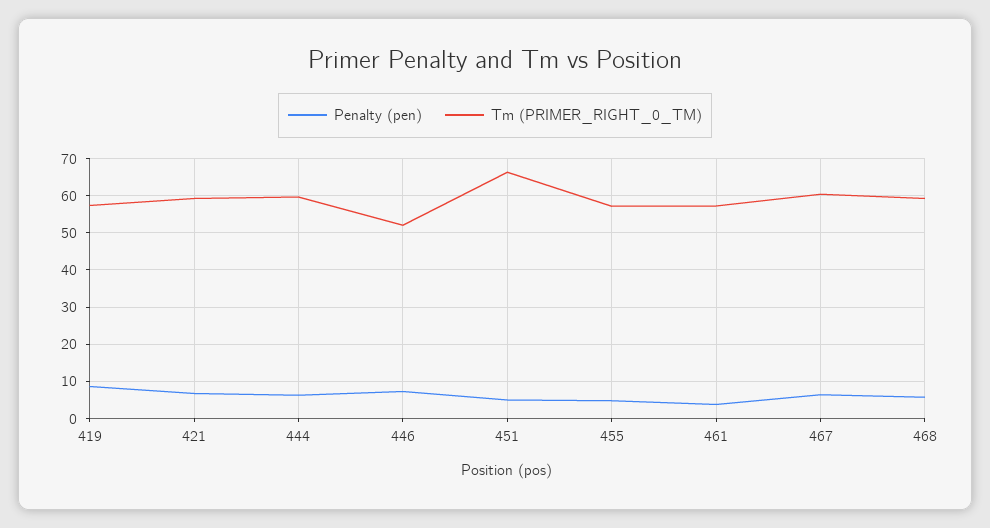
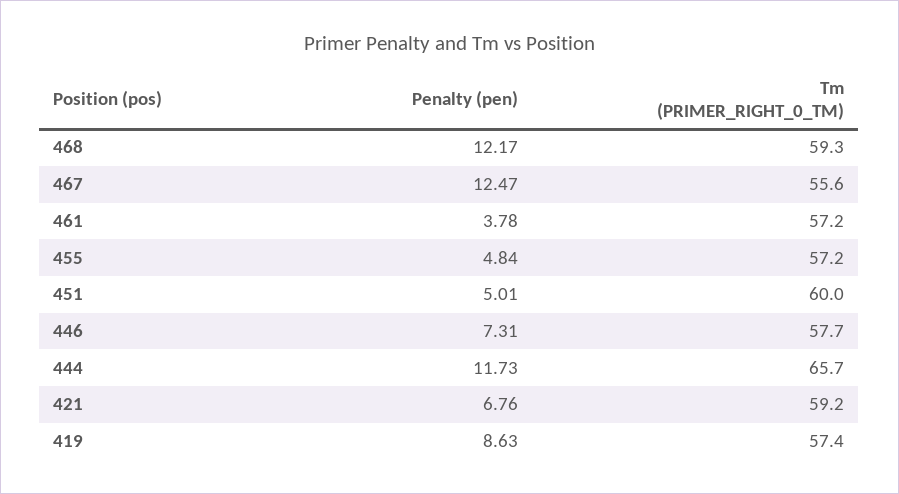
Penalty (pen), 444: 6 -> 11.73
Tm (PRIMER_RIGHT_0_TM), 444: 60 -> 65.7
Tm (PRIMER_RIGHT_0_TM), 446: 52 -> 57.7
Tm (PRIMER_RIGHT_0_TM), 451: 66 -> 60
Penalty (pen), 467: 6 -> 12.47
Tm (PRIMER_RIGHT_0_TM), 467: 60 -> 55.6
Penalty (pen), 468: 6 -> 12.17

